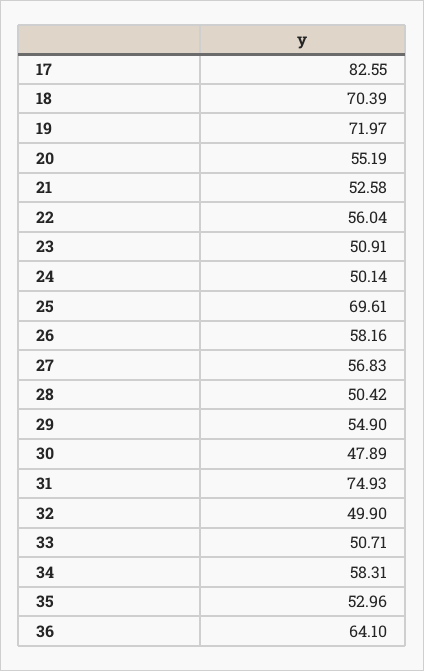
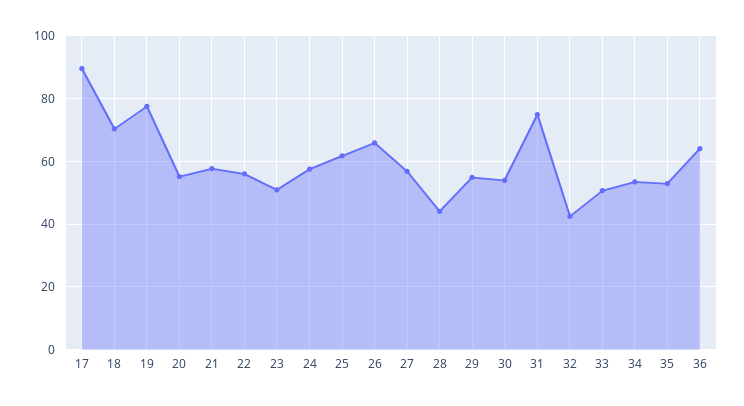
17: 82.55 -> 90
19: 71.97 -> 78
21: 52.58 -> 58
24: 50.14 -> 58
25: 69.61 -> 62
26: 58.16 -> 66
28: 50.42 -> 44
30: 47.89 -> 54
32: 49.9 -> 42
34: 58.31 -> 54

